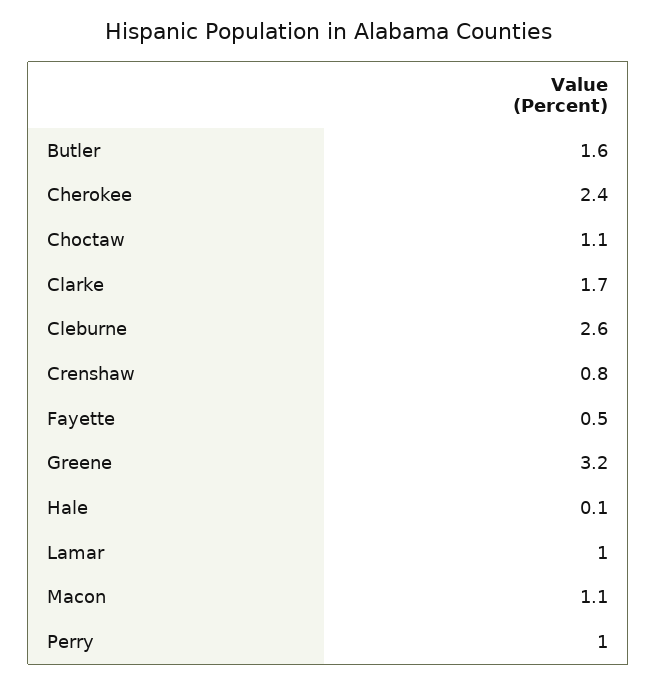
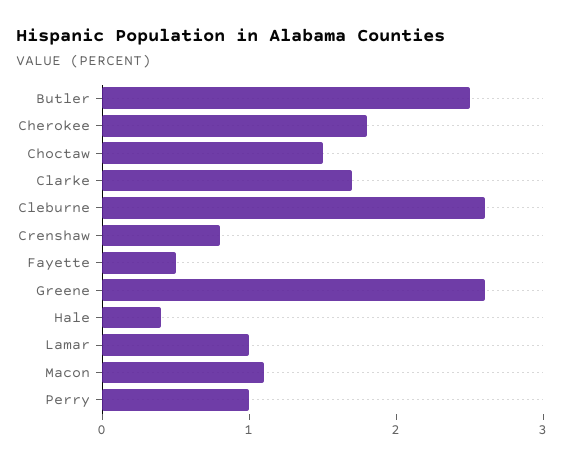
Butler: 1.6 -> 2.5
Cherokee: 2.4 -> 1.8
Choctaw: 1.1 -> 1.5
Greene: 3.2 -> 2.6
Hale: 0.1 -> 0.4

